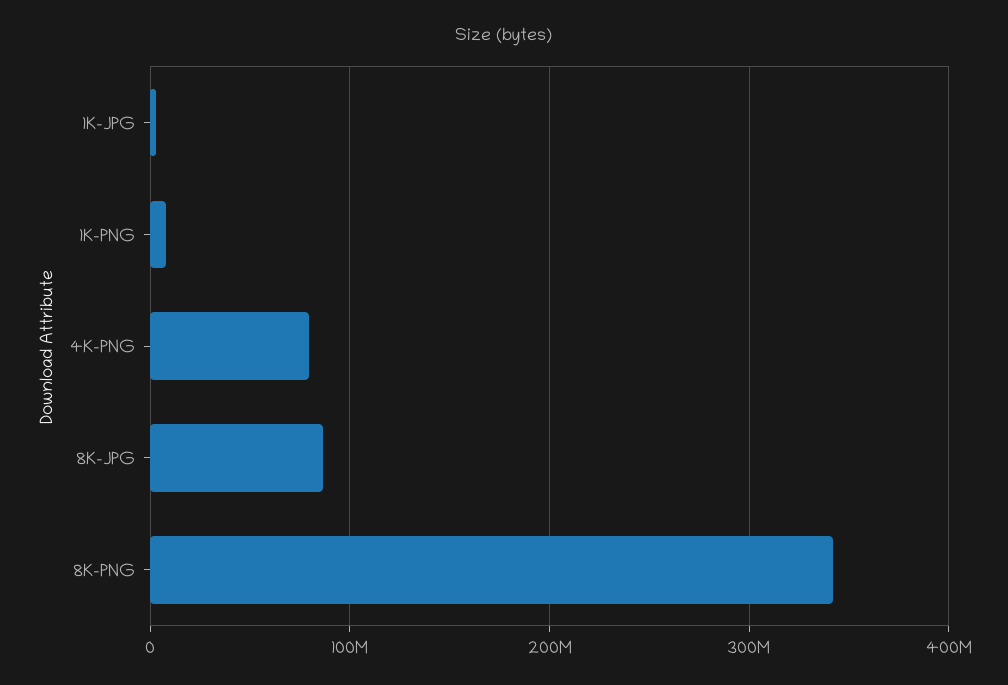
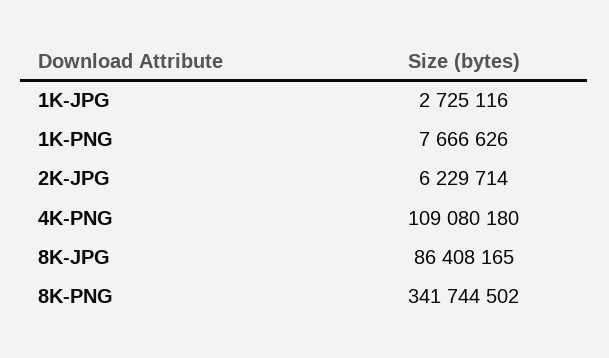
4K-PNG: 80000000 -> 109080180
2K-JPG: none -> 6229714

